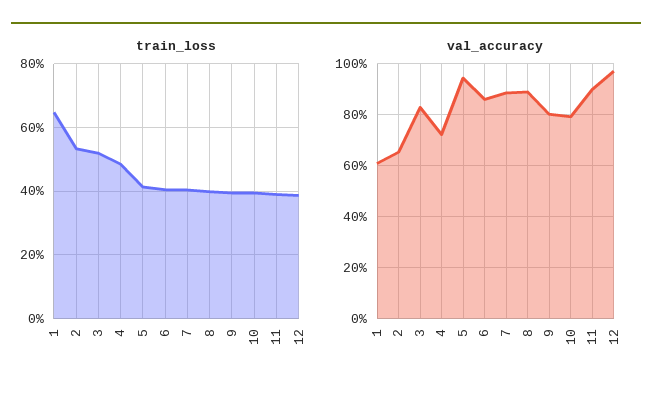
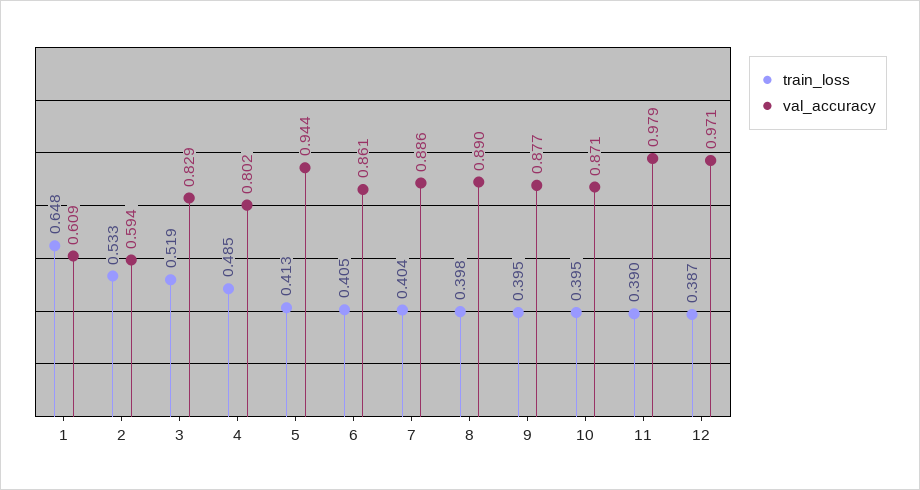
val_accuracy, 2: 0.65 -> 0.594
val_accuracy, 4: 0.725 -> 0.802
val_accuracy, 9: 0.8 -> 0.877
val_accuracy, 10: 0.8 -> 0.871
val_accuracy, 11: 0.9 -> 0.979

